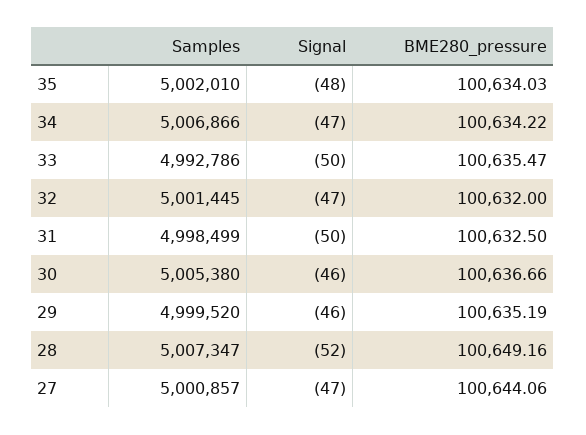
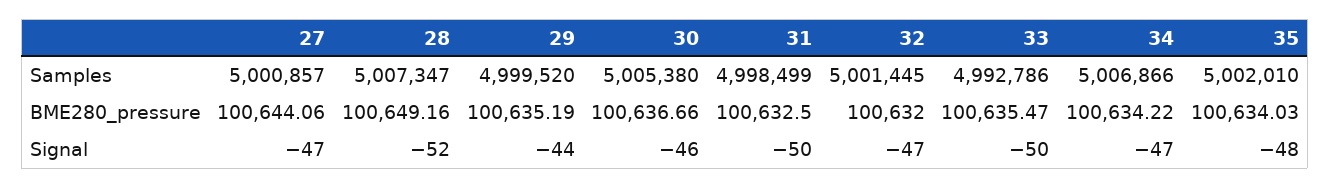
Signal, 29: -46 -> -44

